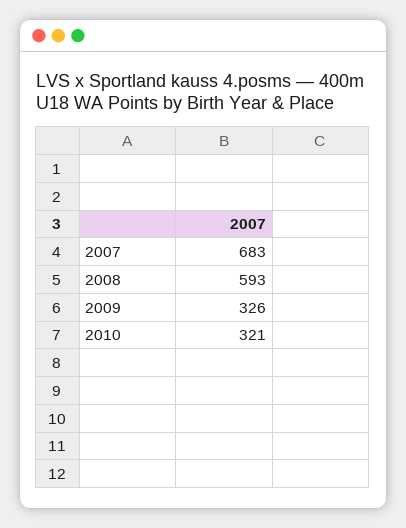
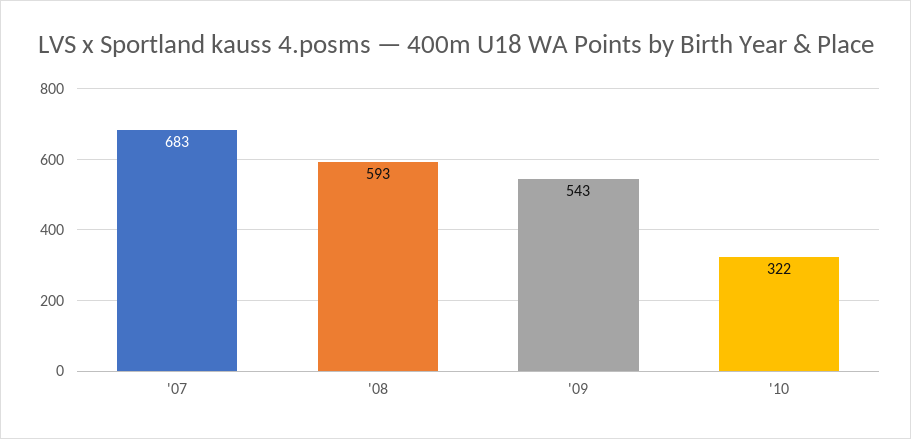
2009: 326 -> 543
2010: 321 -> 322

